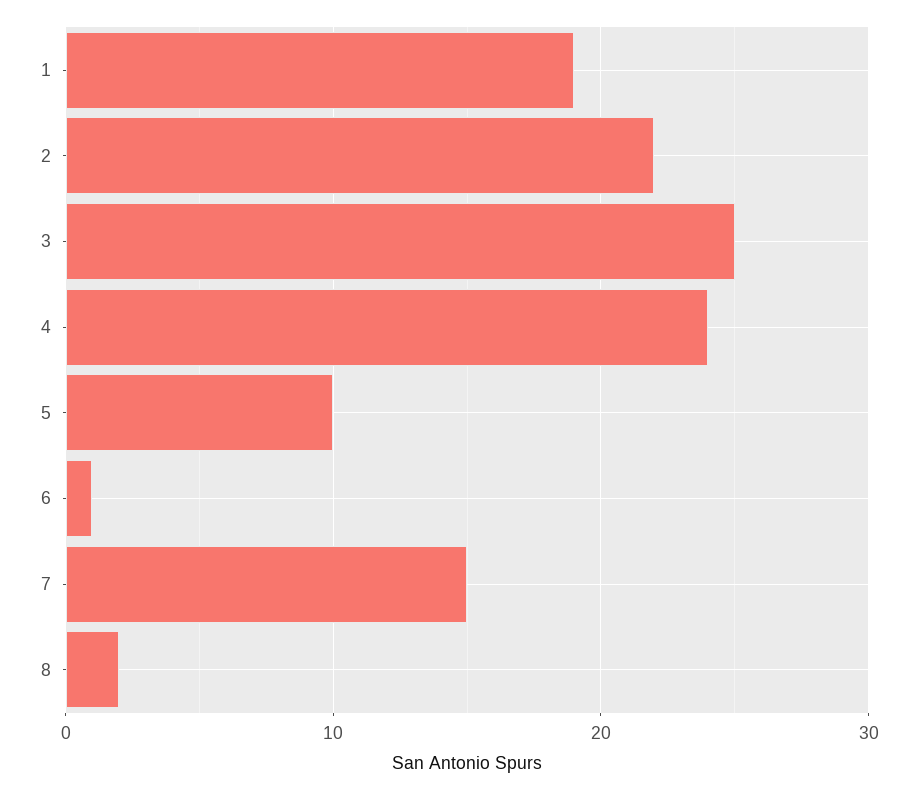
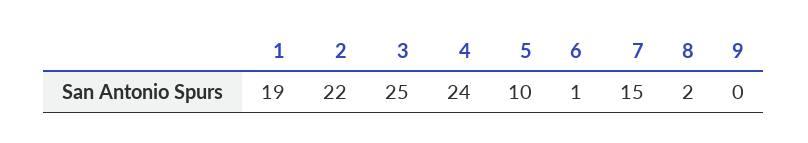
9: none -> 0

